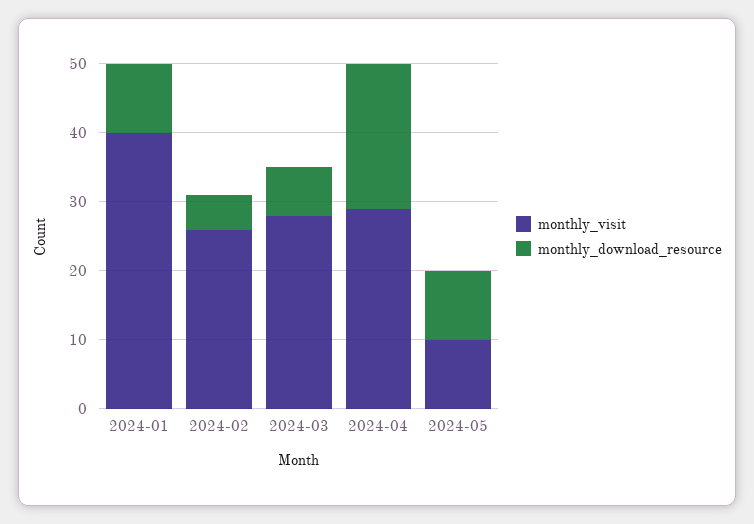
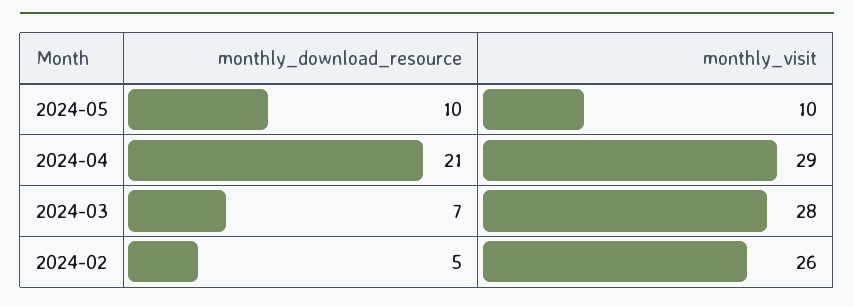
monthly_visit, 2024-01: 40 -> none
monthly_download_resource, 2024-01: 10 -> none

